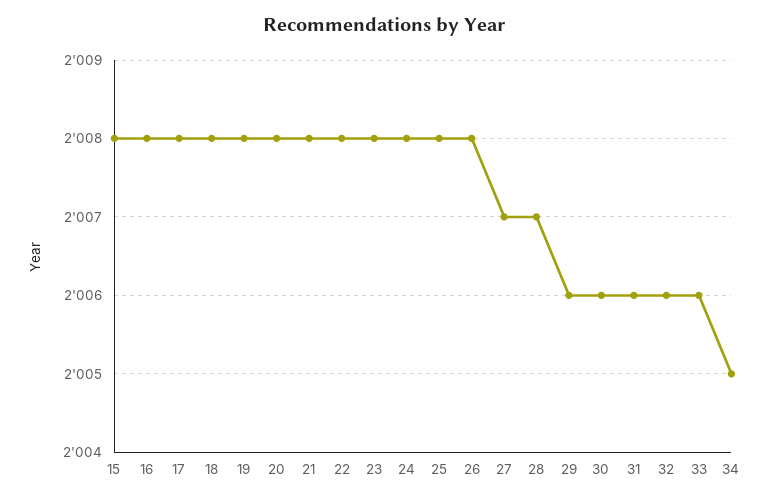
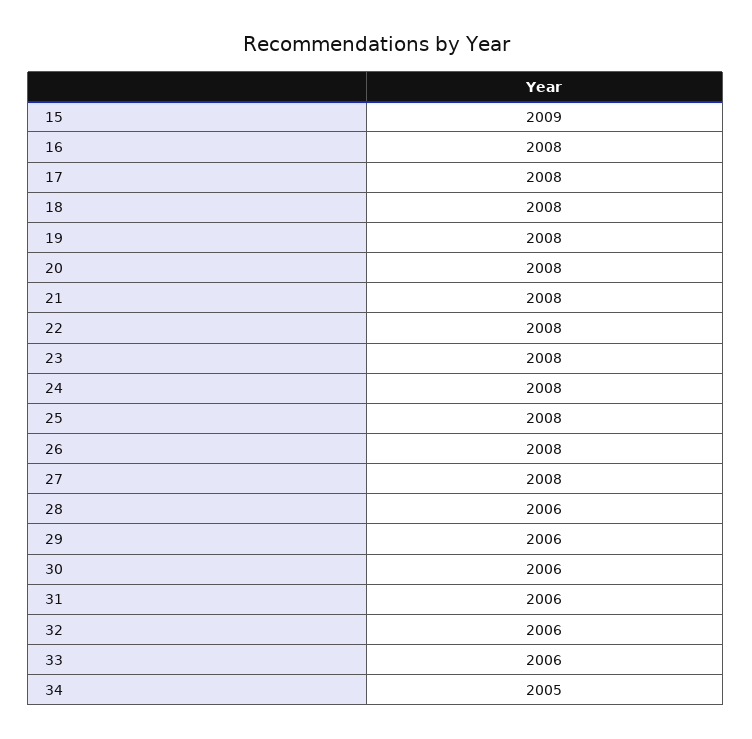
15: 2008 -> 2009
27: 2007 -> 2008
28: 2007 -> 2006

